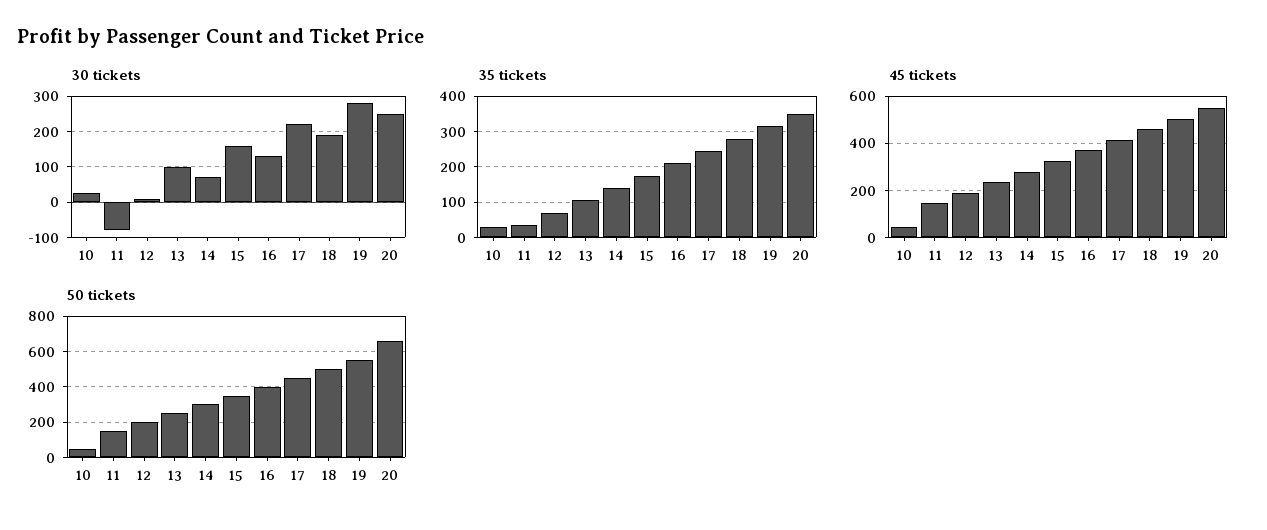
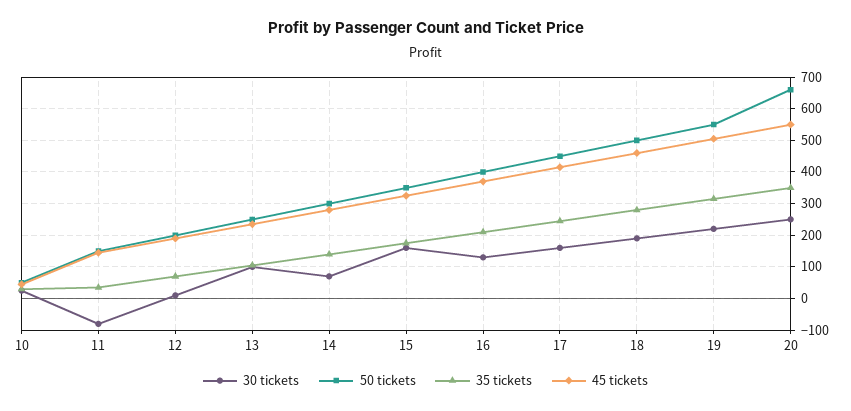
30 tickets, 17: 220 -> 160
30 tickets, 19: 280 -> 220

